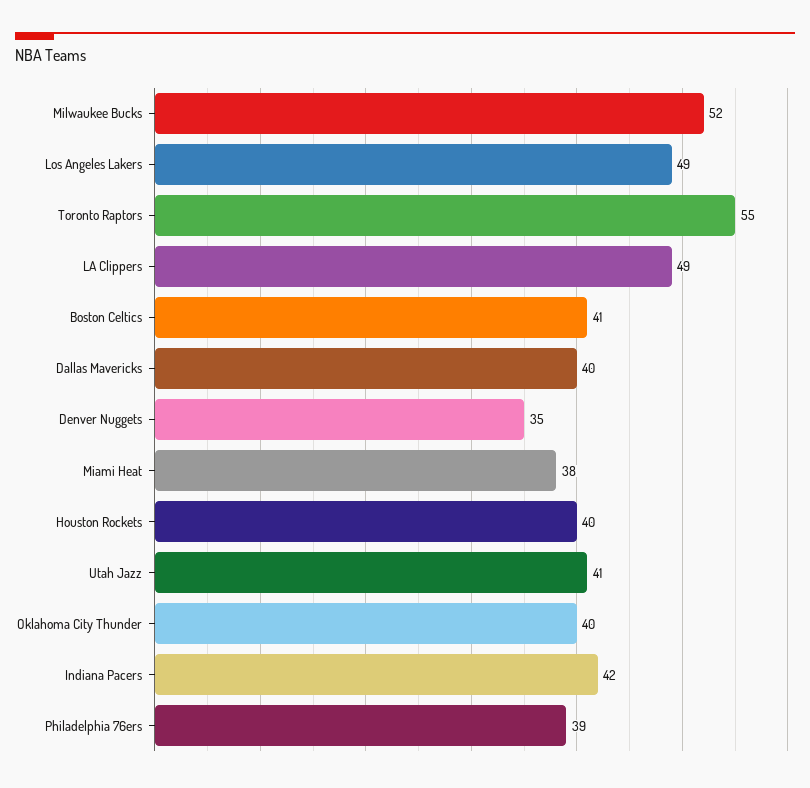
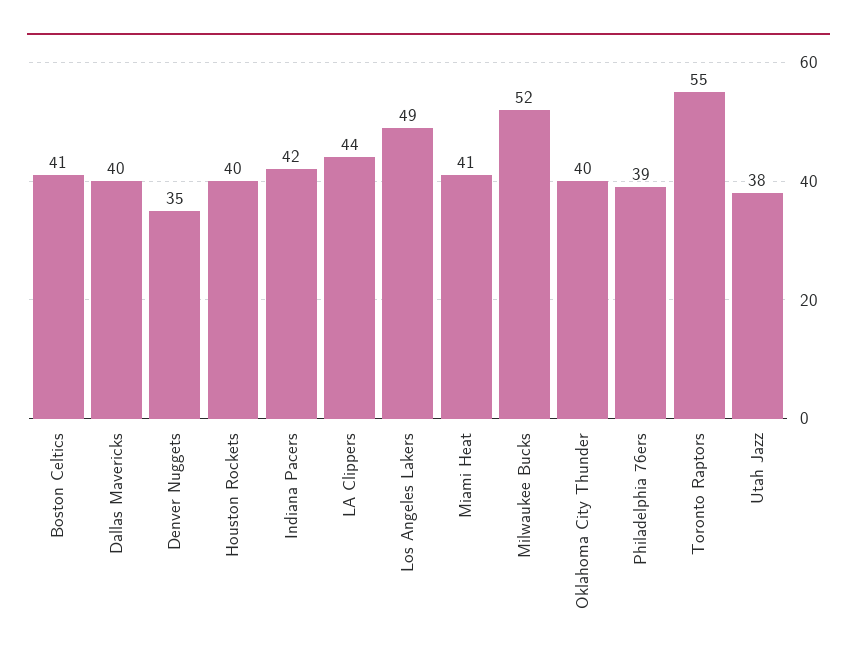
LA Clippers: 49 -> 44
Miami Heat: 38 -> 41
Utah Jazz: 41 -> 38

